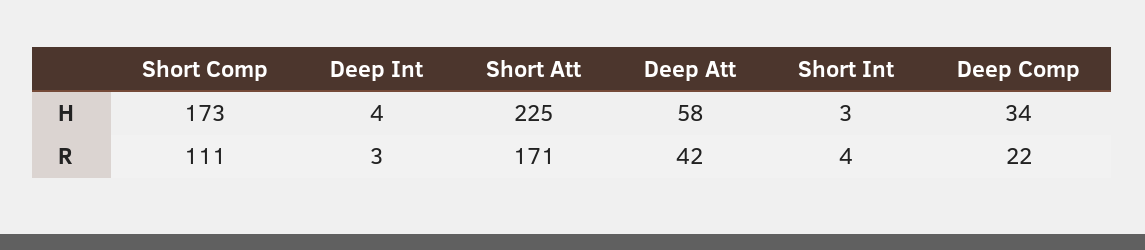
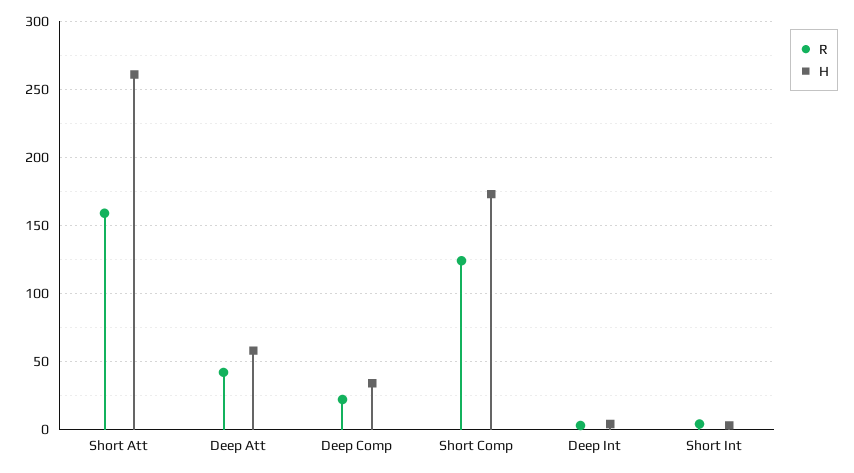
H, Short Att: 225 -> 260
R, Short Comp: 111 -> 125
R, Short Att: 171 -> 160

